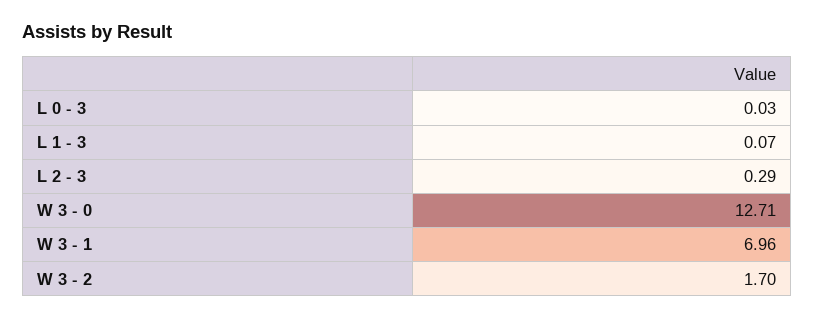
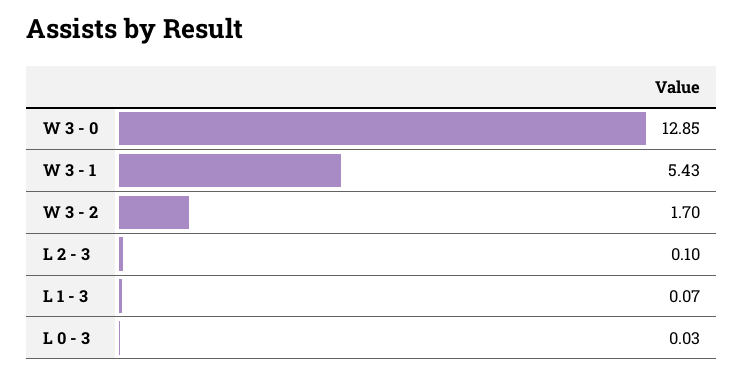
L 2 - 3: 0.29 -> 0.1
W 3 - 0: 12.71 -> 12.85
W 3 - 1: 6.96 -> 5.43

